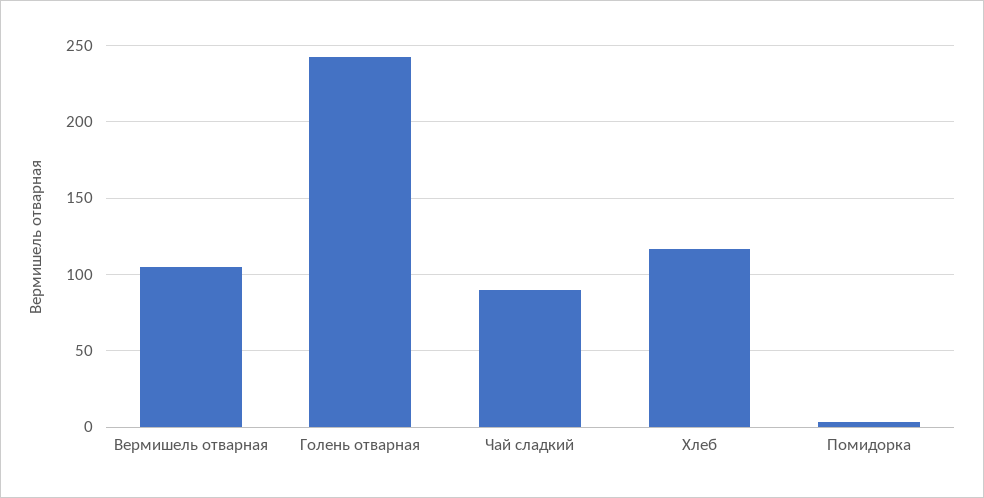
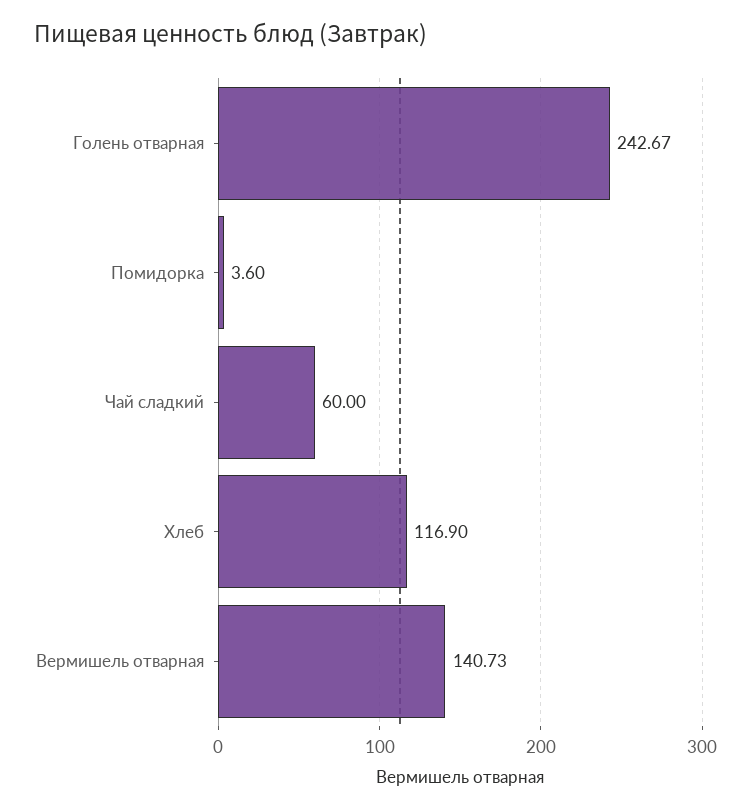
Вермишель отварная: 105 -> 140.73
Чай сладкий: 90 -> 60

